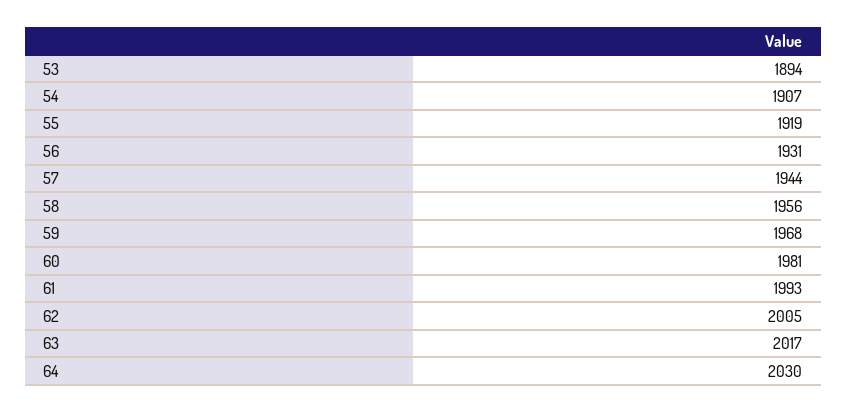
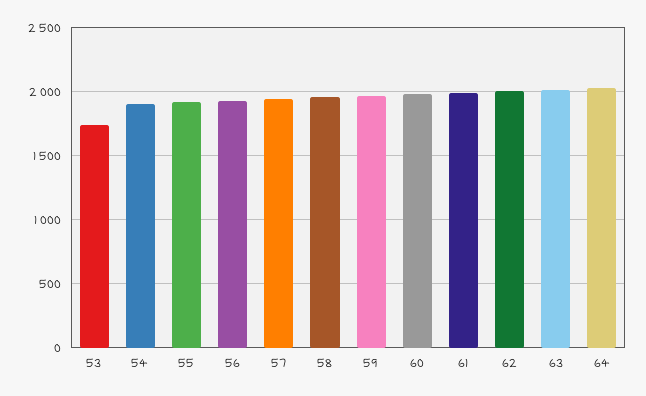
53: 1894 -> 1750

